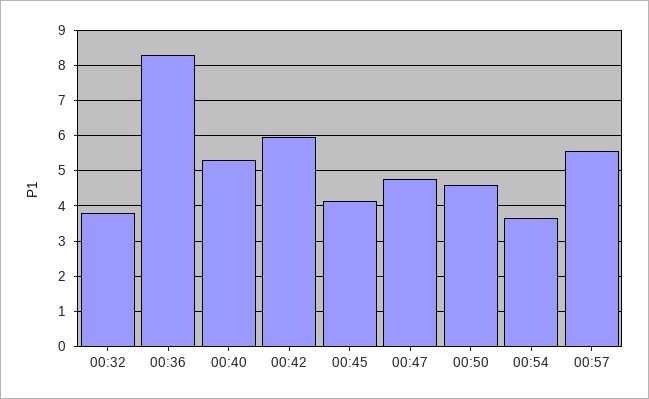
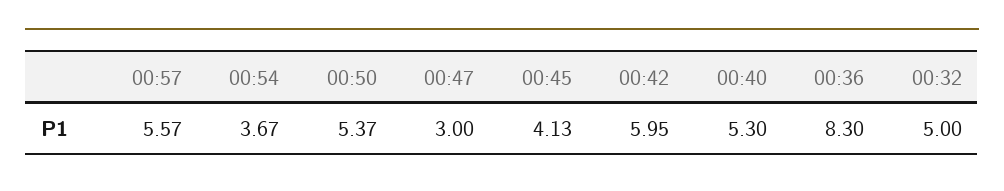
00:32: 3.8 -> 5
00:47: 4.8 -> 3
00:50: 4.6 -> 5.37

